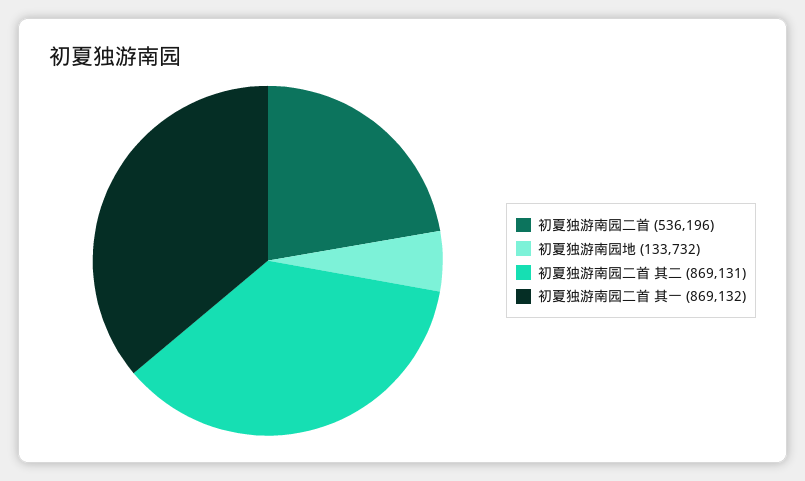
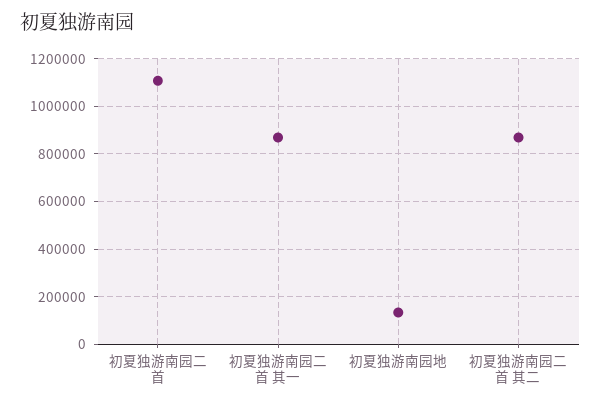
初夏独游南园二首: 536196 -> 1100000

